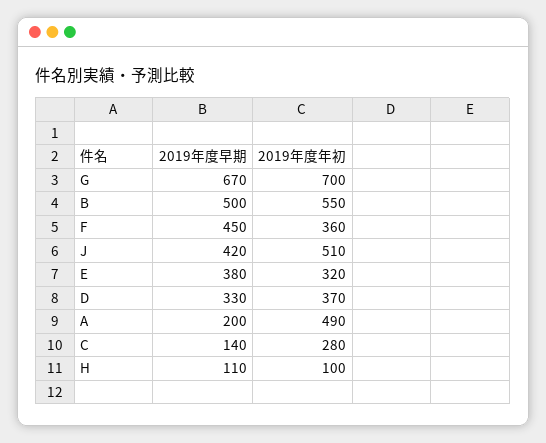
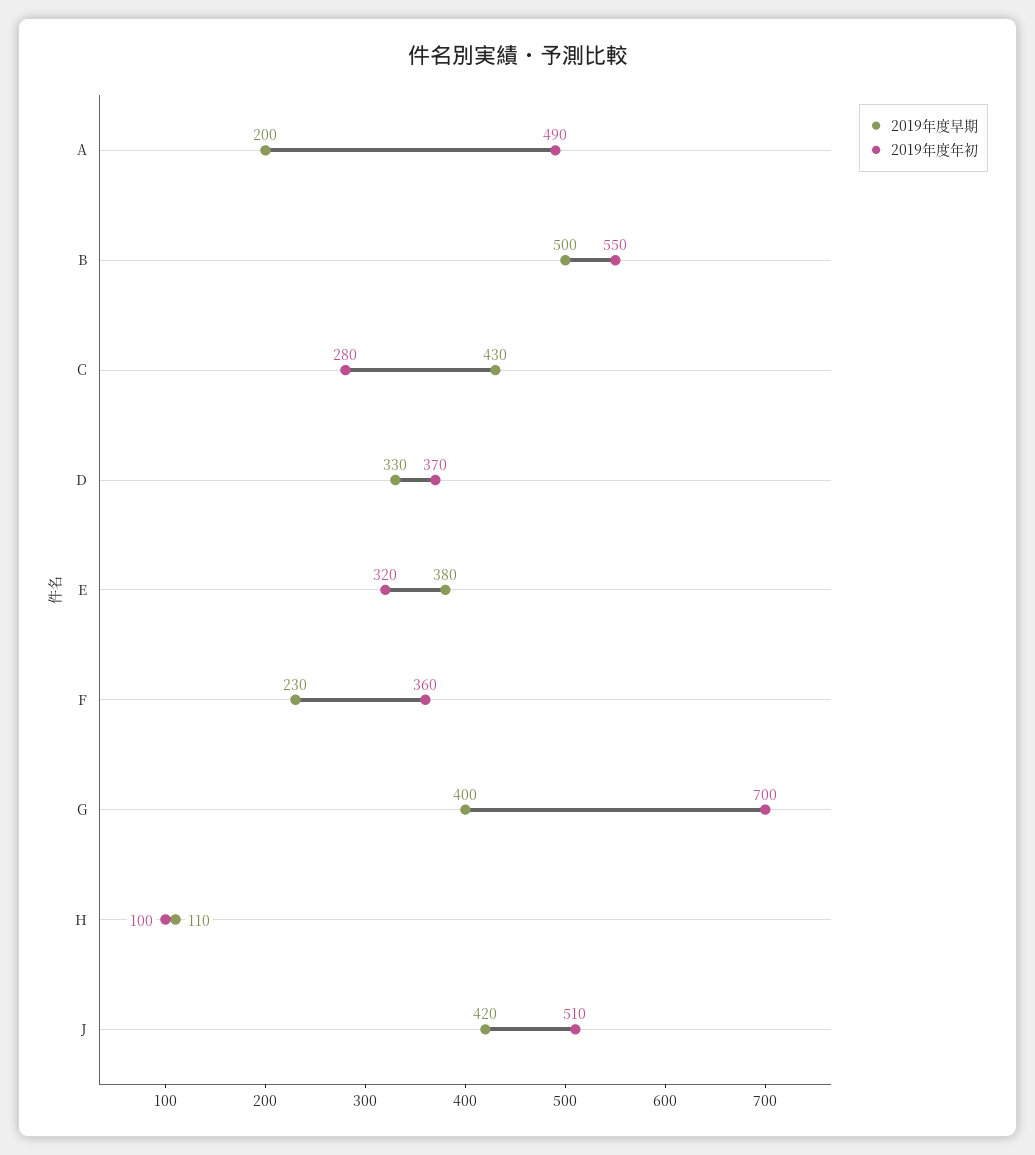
2019年度早期, G: 670 -> 400
2019年度早期, F: 450 -> 230
2019年度早期, C: 140 -> 430

